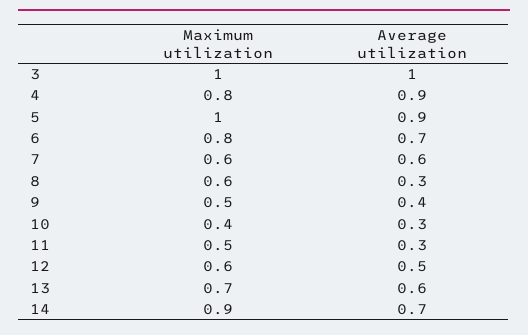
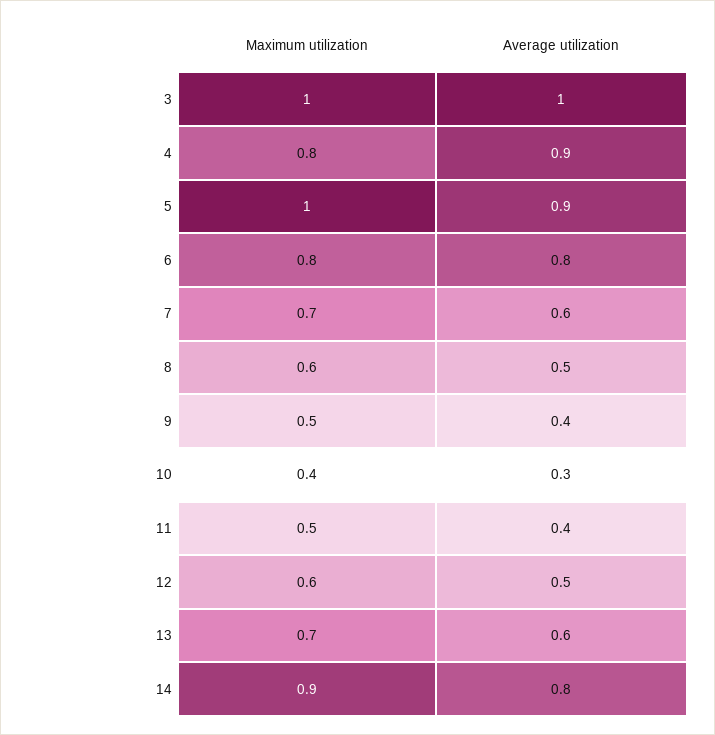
Average utilization, 6: 0.7 -> 0.8
Maximum utilization, 7: 0.6 -> 0.7
Average utilization, 8: 0.3 -> 0.5
Average utilization, 11: 0.3 -> 0.4
Average utilization, 14: 0.7 -> 0.8

